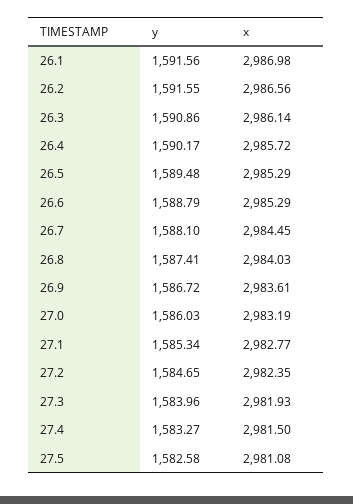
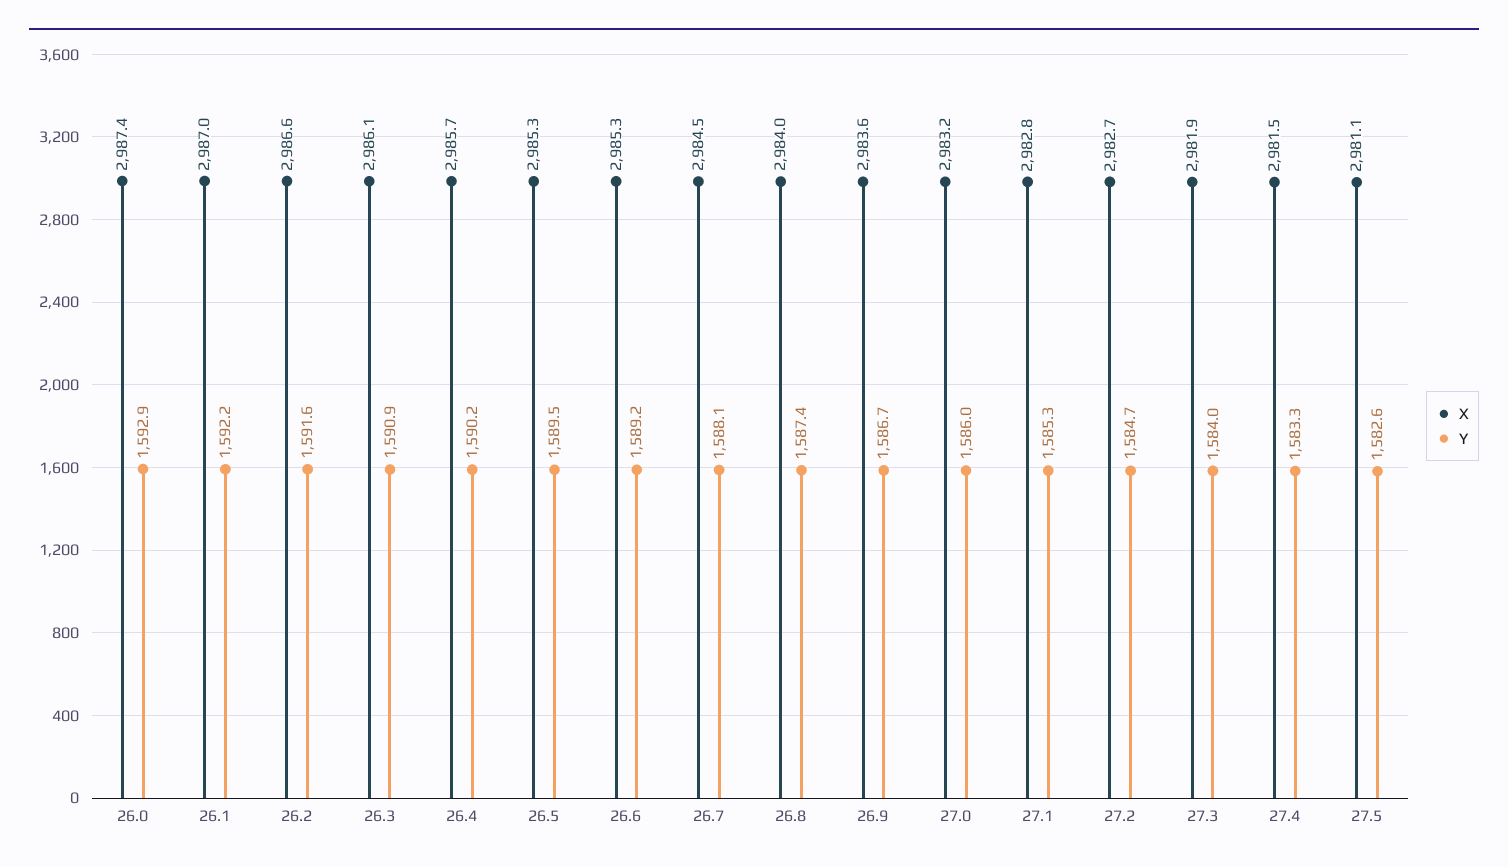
y, 26.1: 1591.56 -> 1592.2
y, 26.6: 1588.79 -> 1589.2
x, 27.2: 2982.35 -> 2982.7
x, 26.0: none -> 2987.4
y, 26.0: none -> 1592.9

